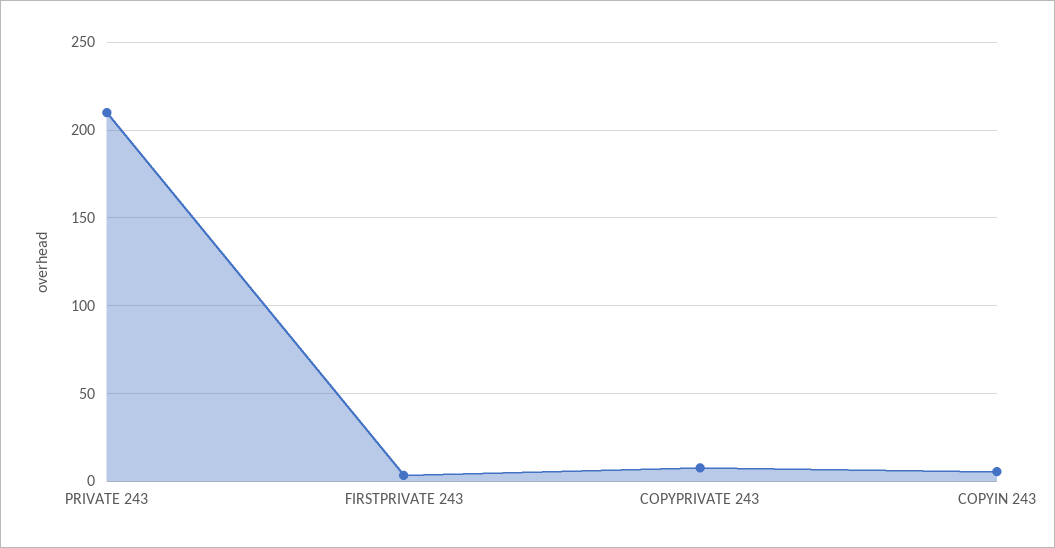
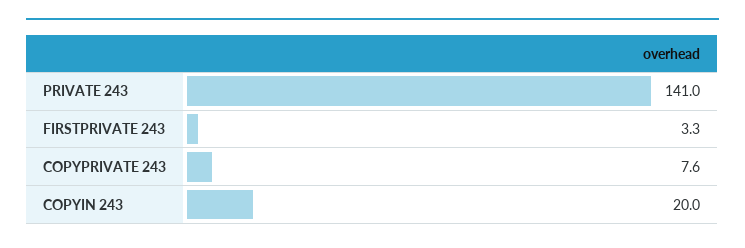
PRIVATE 243: 210 -> 141
COPYIN 243: 5 -> 20

